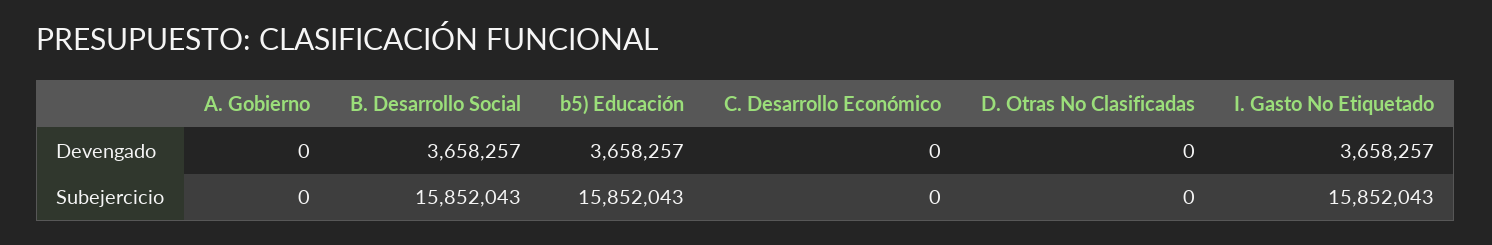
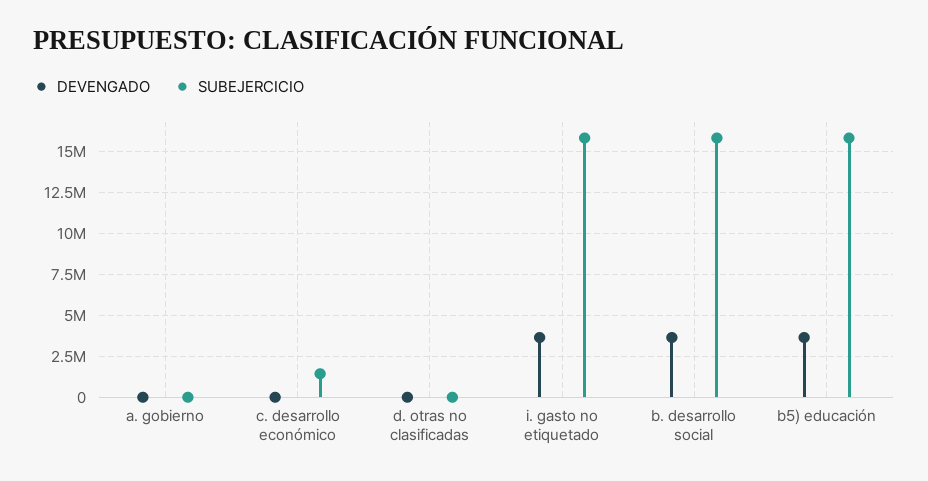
Subejercicio, C. Desarrollo Económico: 0 -> 1500000

